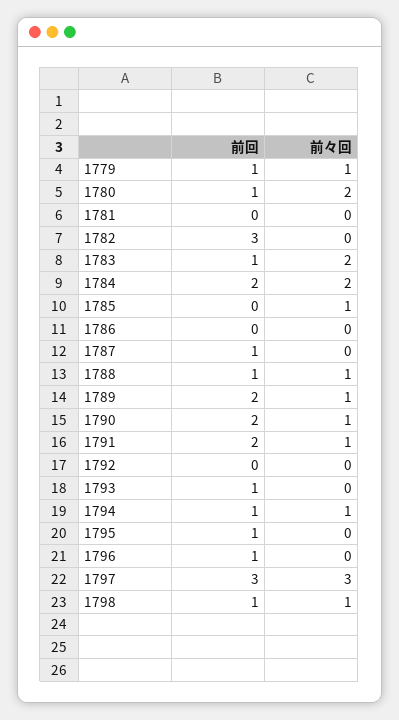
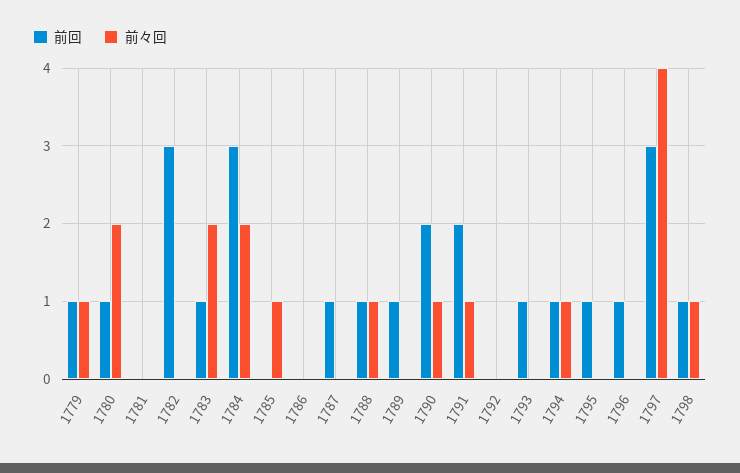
前回, 1784: 2 -> 3
前回, 1789: 2 -> 1
前々回, 1789: 1 -> 0
前々回, 1797: 3 -> 4

